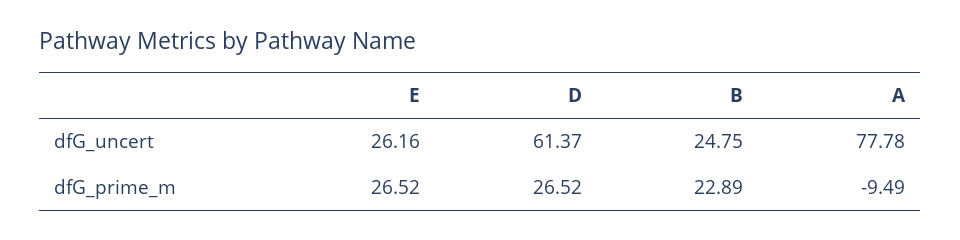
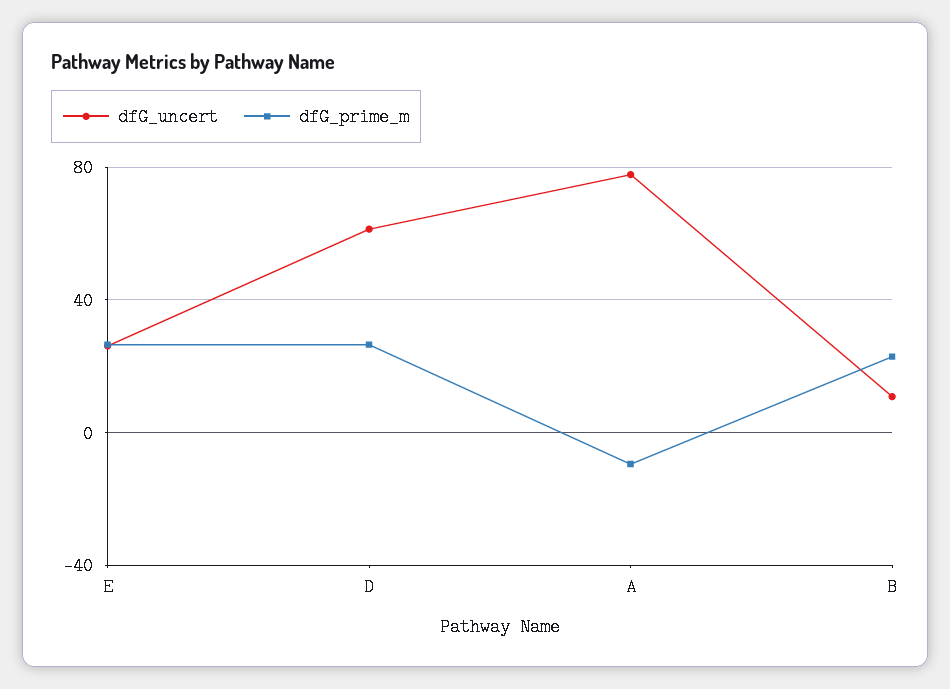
dfG_uncert, B: 24.75 -> 10

